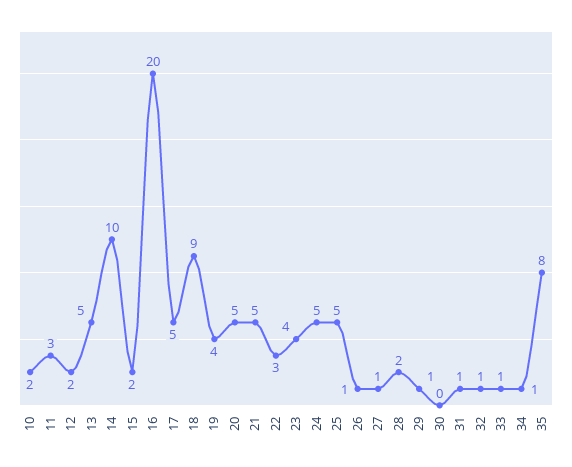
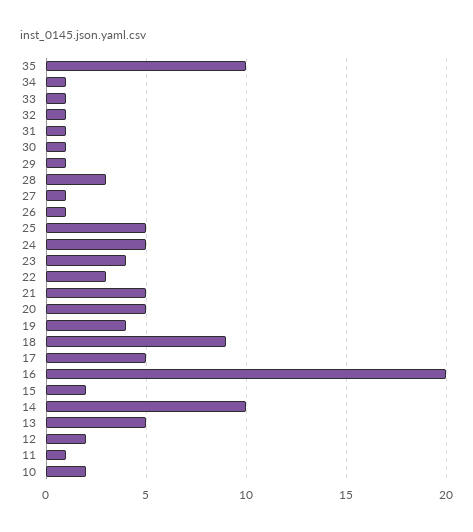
11: 3 -> 1
28: 2 -> 3
30: 0 -> 1
35: 8 -> 10

